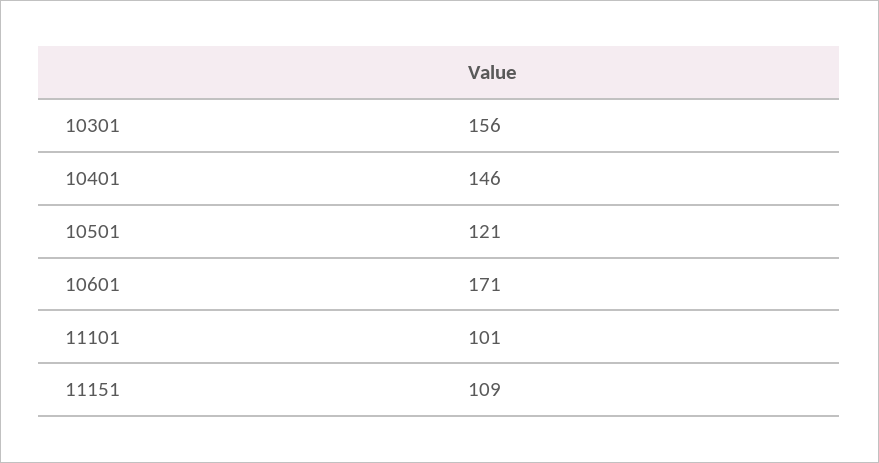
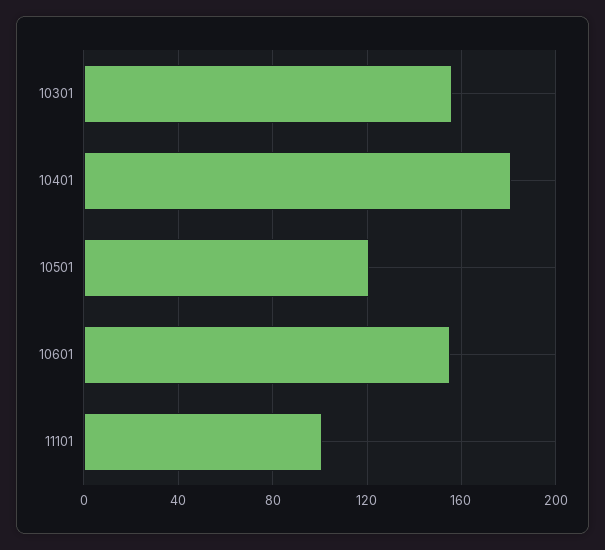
10401: 146 -> 180
10601: 171 -> 155
11151: 109 -> none

